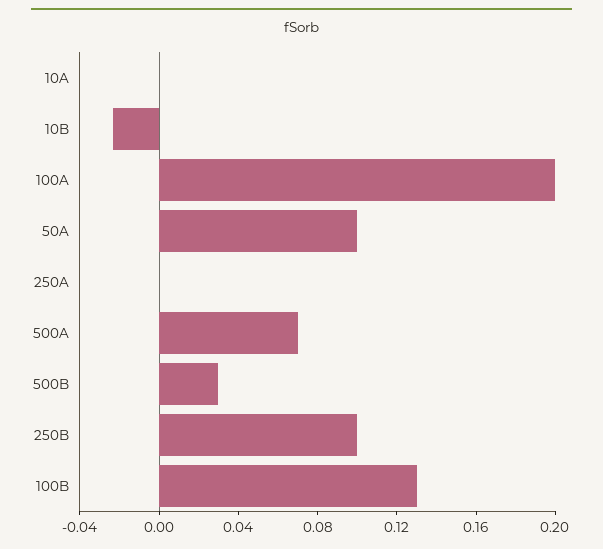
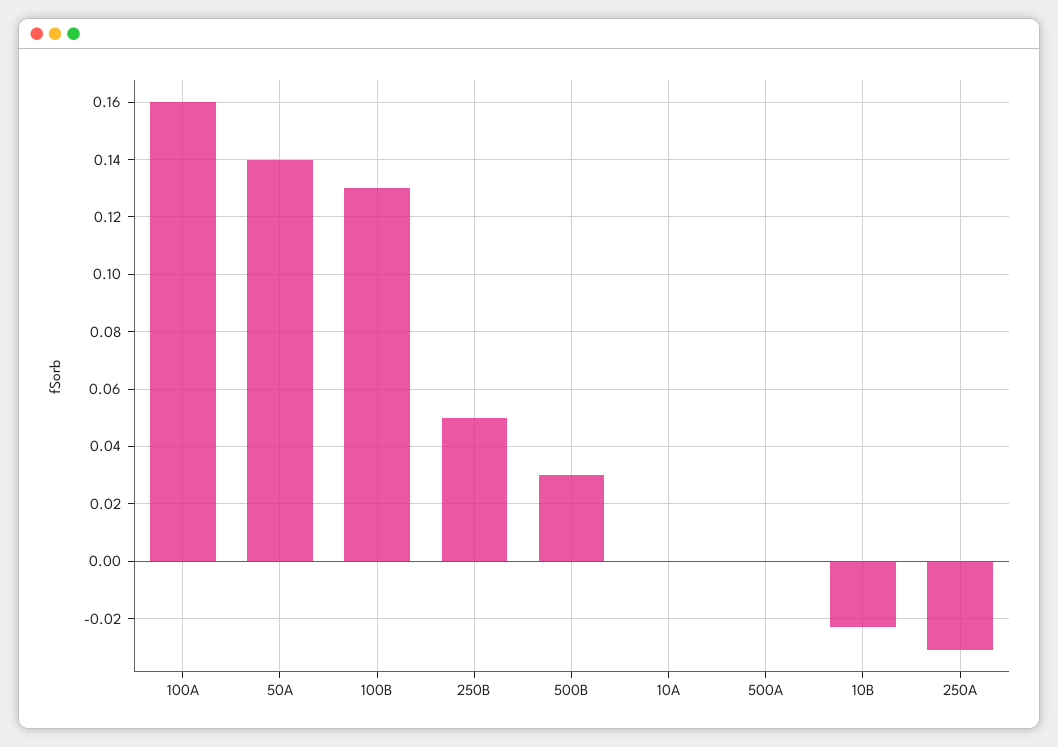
100A: 0.2 -> 0.16
50A: 0.1 -> 0.14
250A: 0 -> -0.03
500A: 0.07 -> 0
250B: 0.1 -> 0.05

